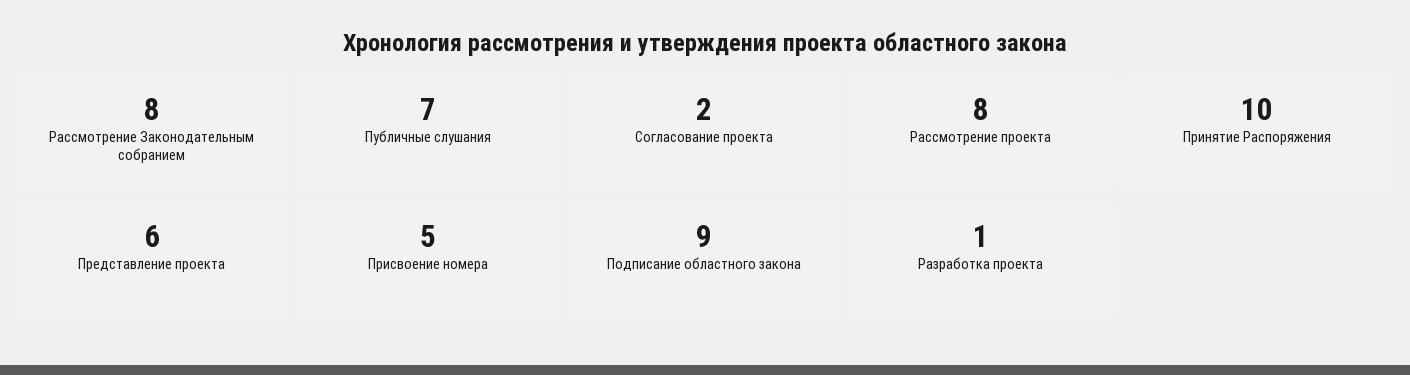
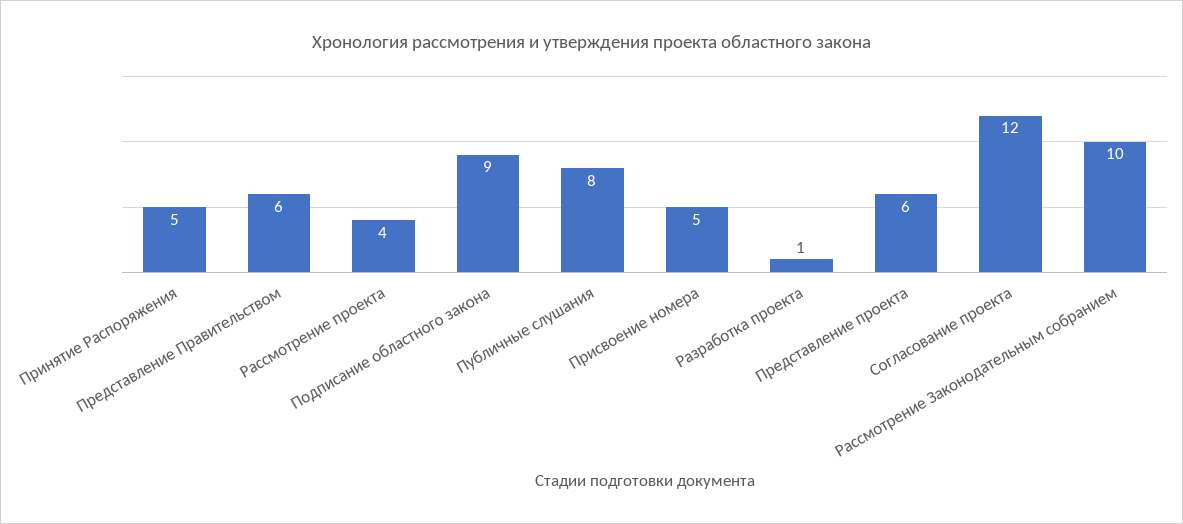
Рассмотрение Законодательным собранием: 8 -> 10
Публичные слушания: 7 -> 8
Согласование проекта: 2 -> 12
Рассмотрение проекта: 8 -> 4
Принятие Распоряжения: 10 -> 5
Представление Правительством: none -> 6

